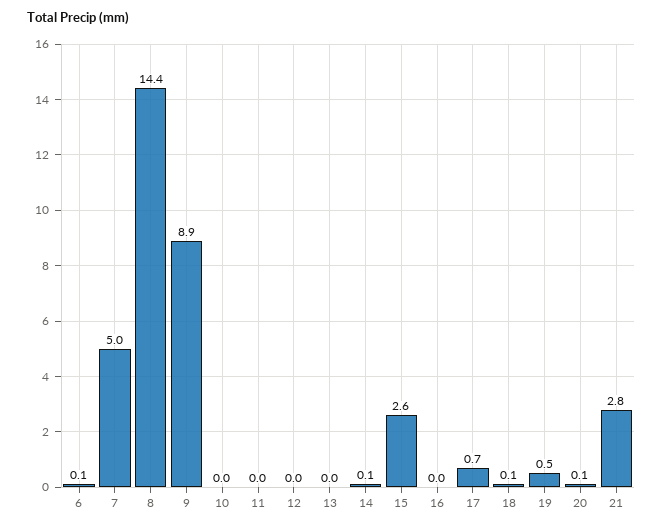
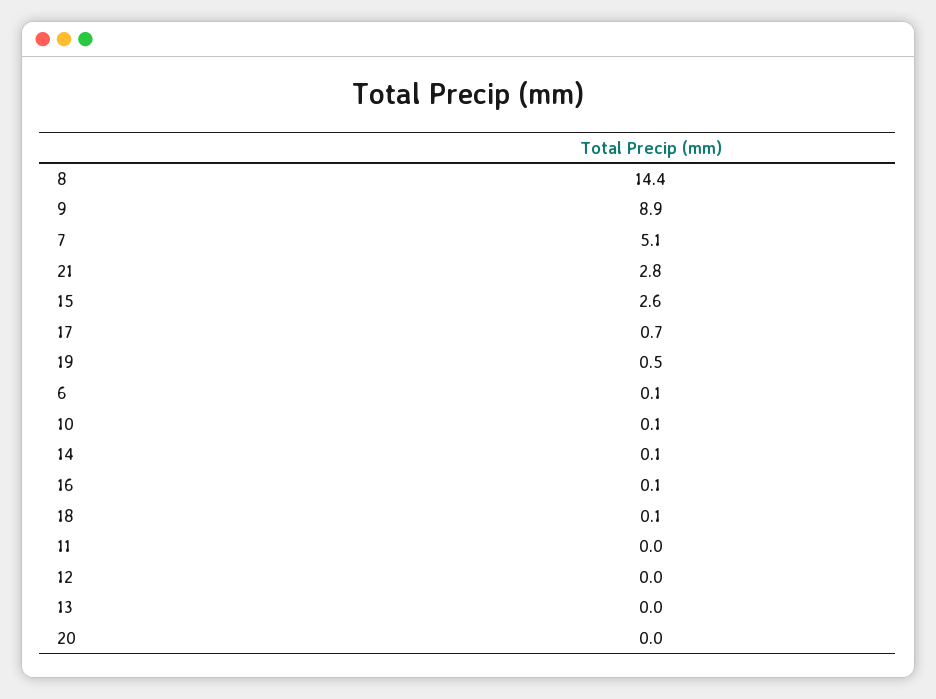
7: 5 -> 5.1
10: 0 -> 0.1
16: 0 -> 0.1
20: 0.1 -> 0

